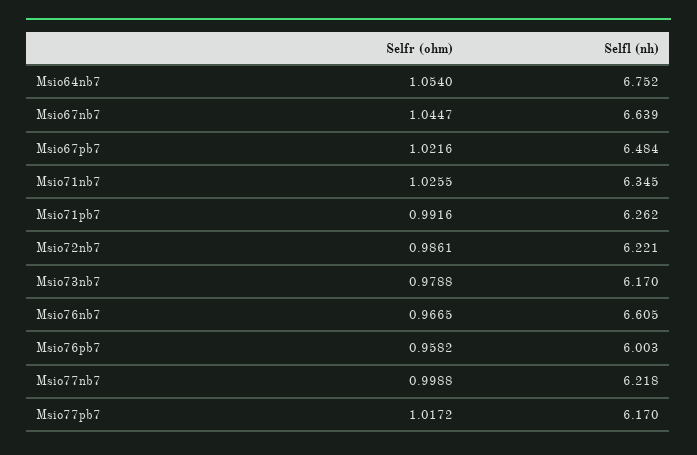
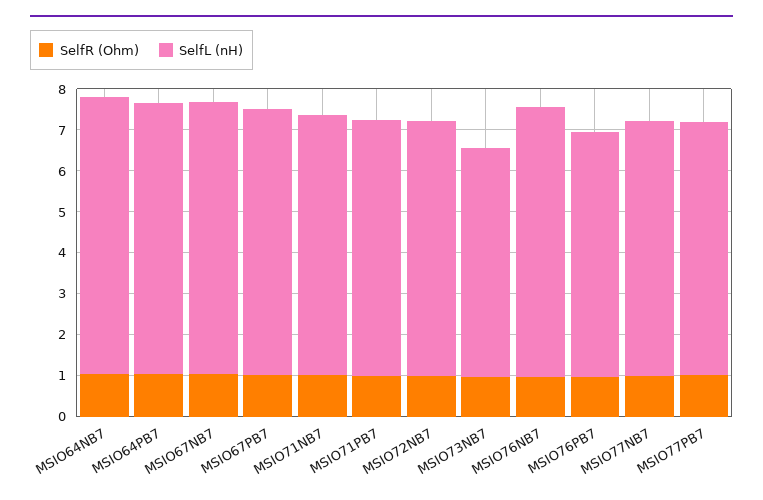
Selfl (nh), Msio73nb7: 6.17 -> 5.6
Selfr (ohm), MSIO64PB7: none -> 1
Selfl (nh), MSIO64PB7: none -> 6.6

